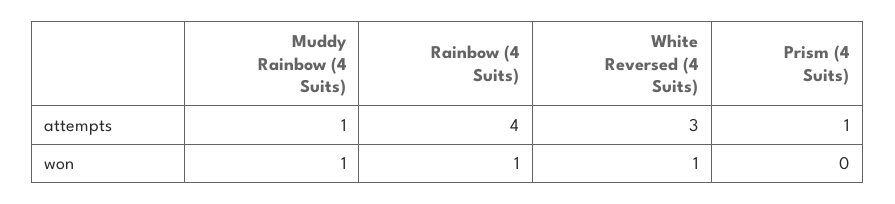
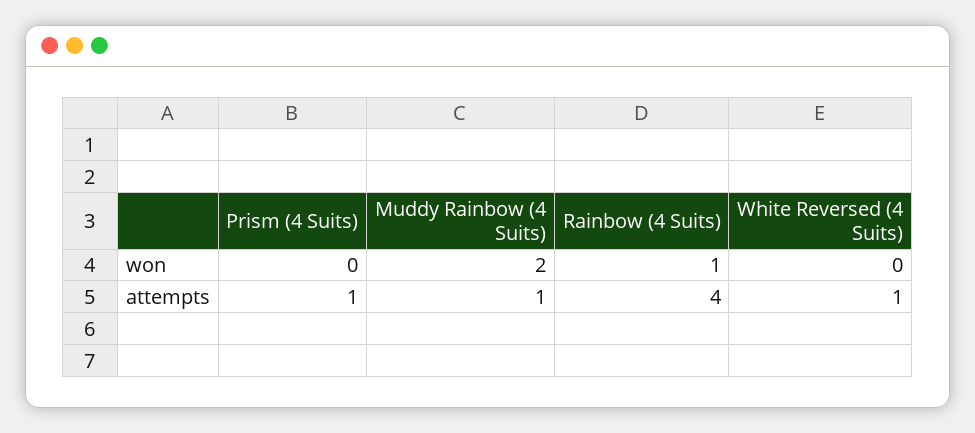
White Reversed (4 Suits), attempts: 3 -> 1
Muddy Rainbow (4 Suits), won: 1 -> 2
White Reversed (4 Suits), won: 1 -> 0

